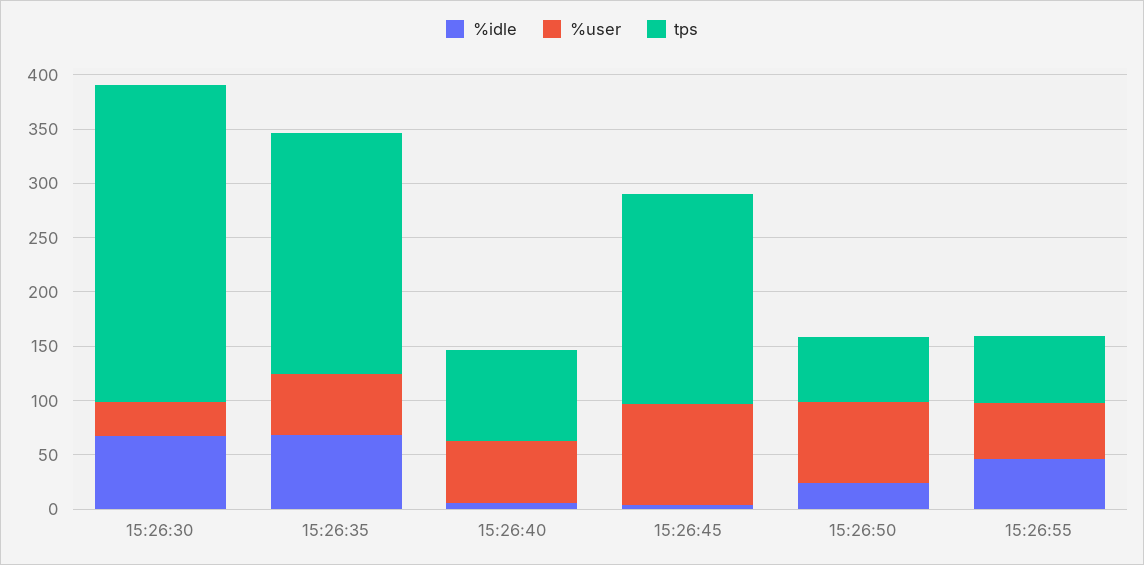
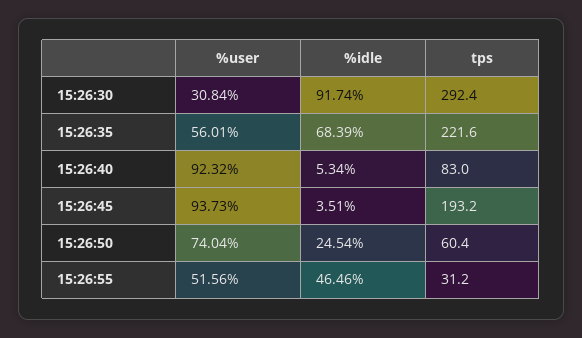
%idle, 15:26:30: 70 -> 91.74
%user, 15:26:40: 60 -> 92.32
tps, 15:26:55: 60 -> 31.2

